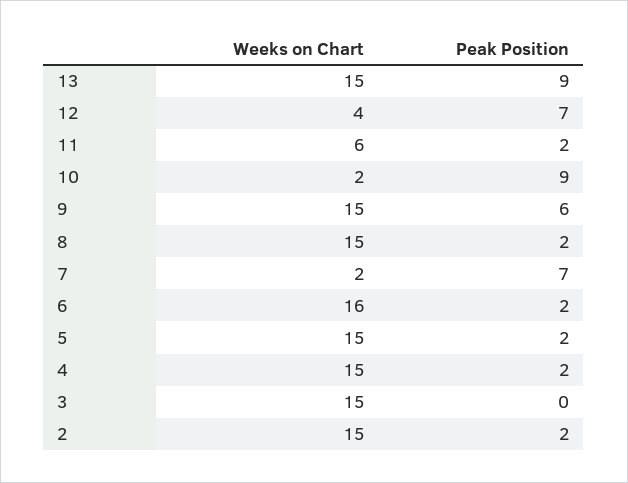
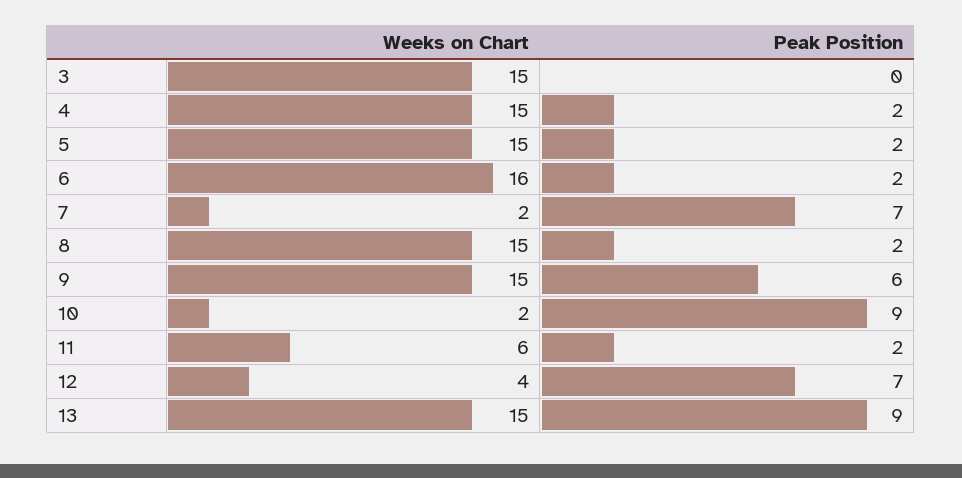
Weeks on Chart, 2: 15 -> none
Peak Position, 2: 2 -> none

